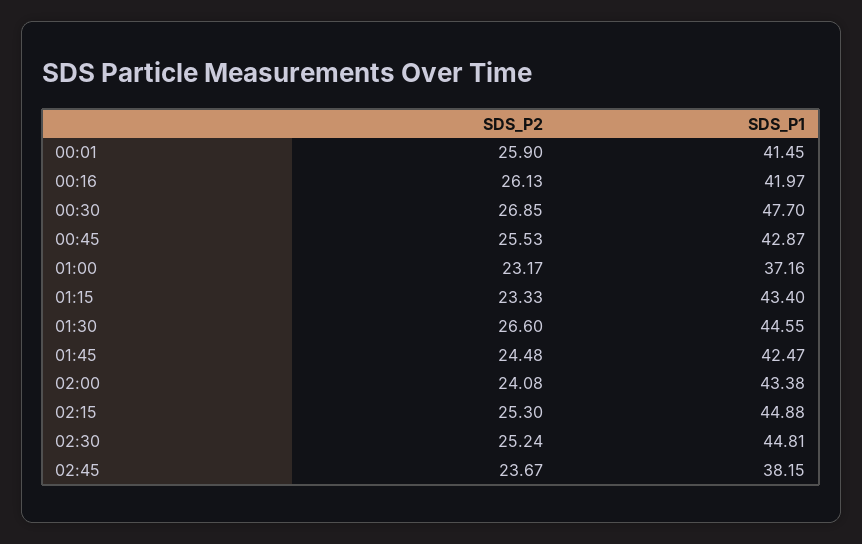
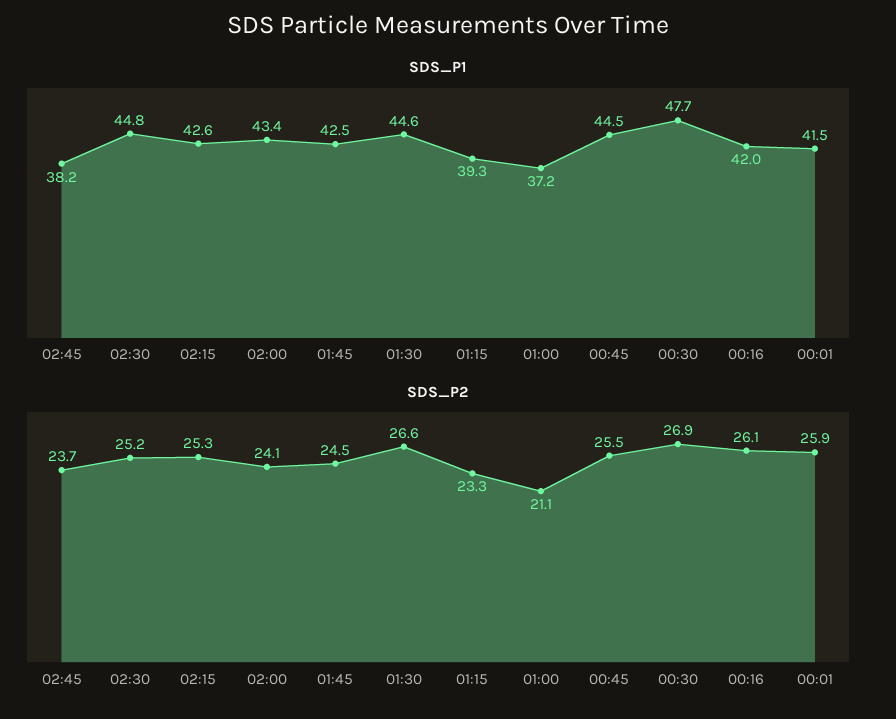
SDS_P1, 00:45: 42.87 -> 44.5
SDS_P2, 01:00: 23.17 -> 21.1
SDS_P1, 01:15: 43.4 -> 39.3
SDS_P1, 02:15: 44.88 -> 42.6

